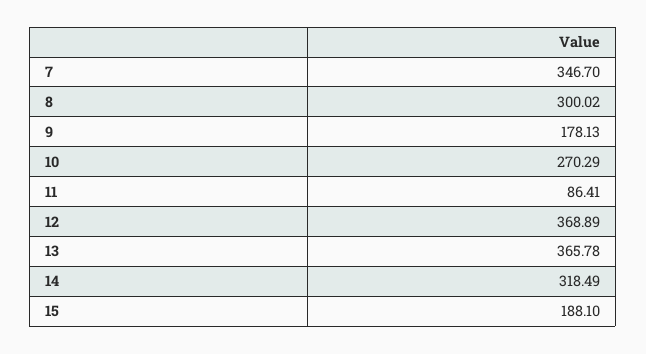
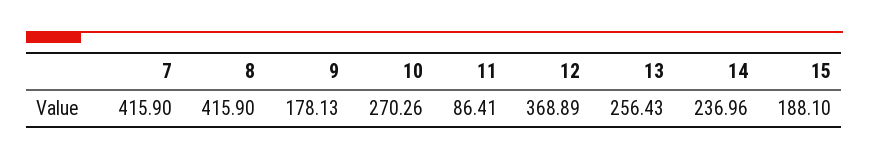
7: 346.7 -> 415.9
8: 300.02 -> 415.9
10: 270.29 -> 270.26
13: 365.78 -> 256.43
14: 318.49 -> 236.96

